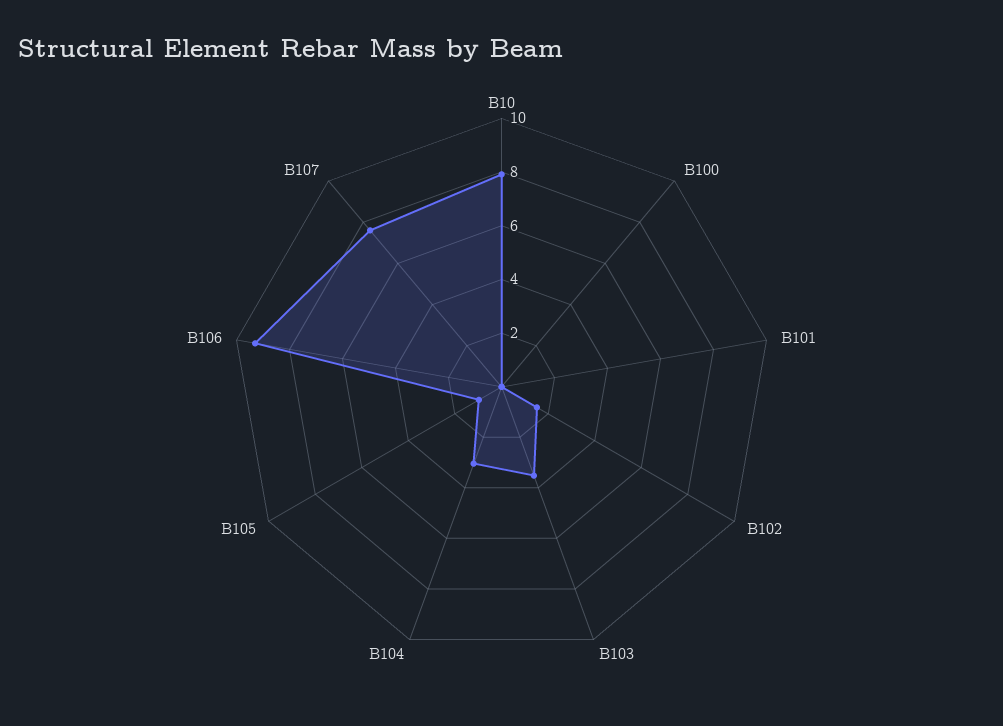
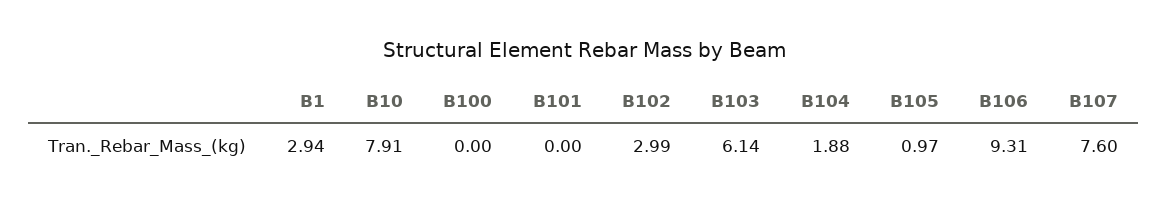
B102: 1.5 -> 2.99
B103: 3.5 -> 6.14
B104: 3 -> 1.88
B1: none -> 2.94

